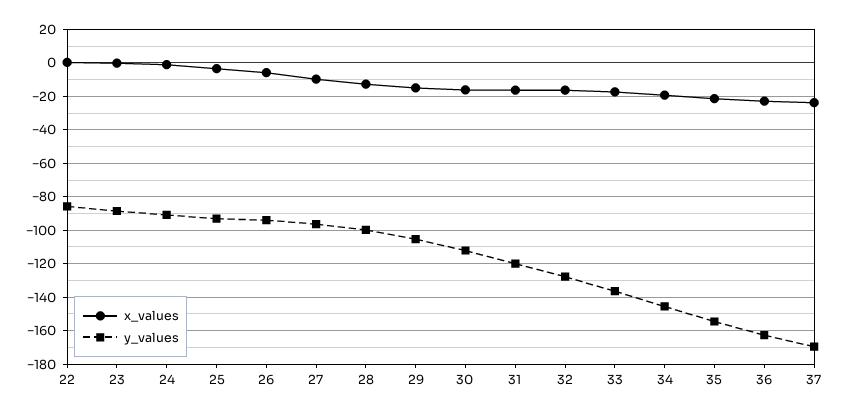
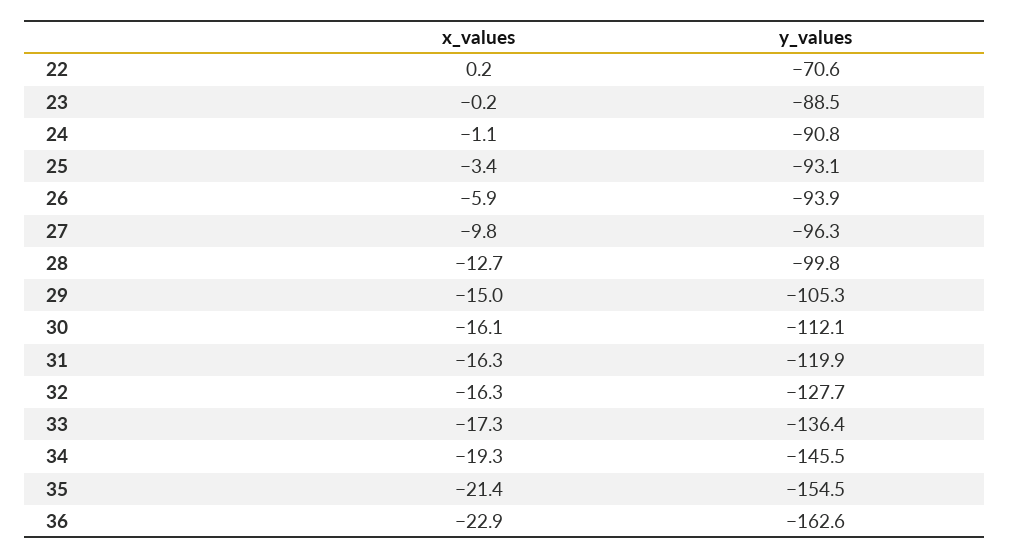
y_values, 22: -85 -> -70.6
x_values, 37: -25 -> none
y_values, 37: -170 -> none

